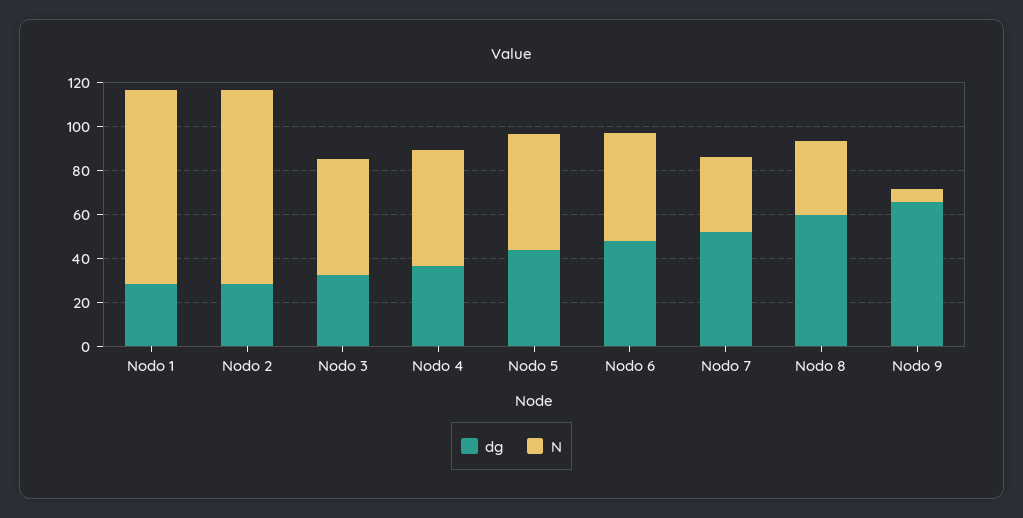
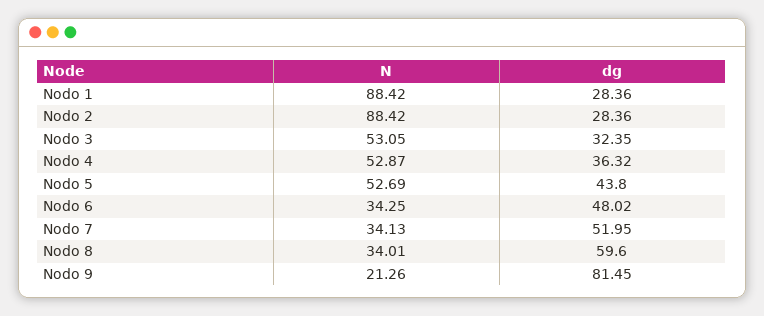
N, Nodo 6: 50 -> 34.25
dg, Nodo 9: 65 -> 81.45
N, Nodo 9: 5 -> 21.26

